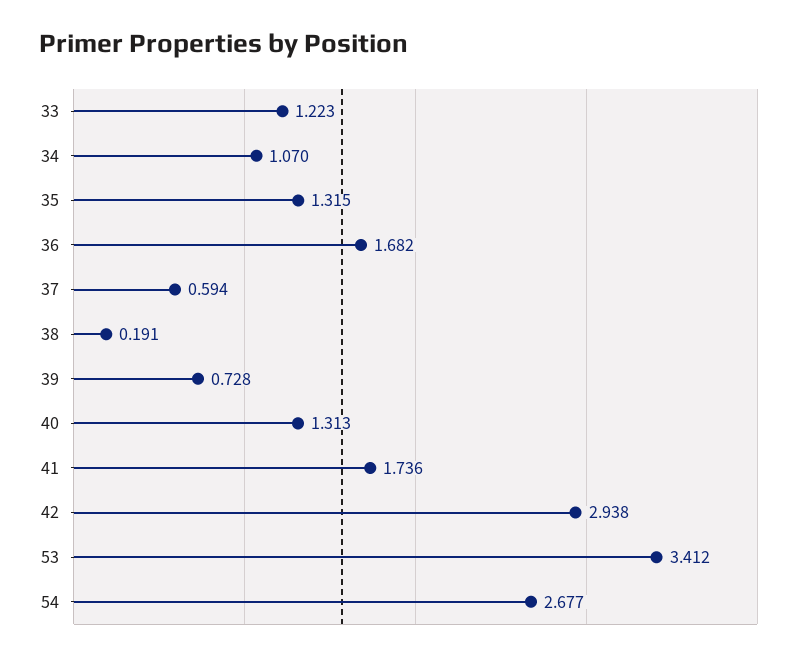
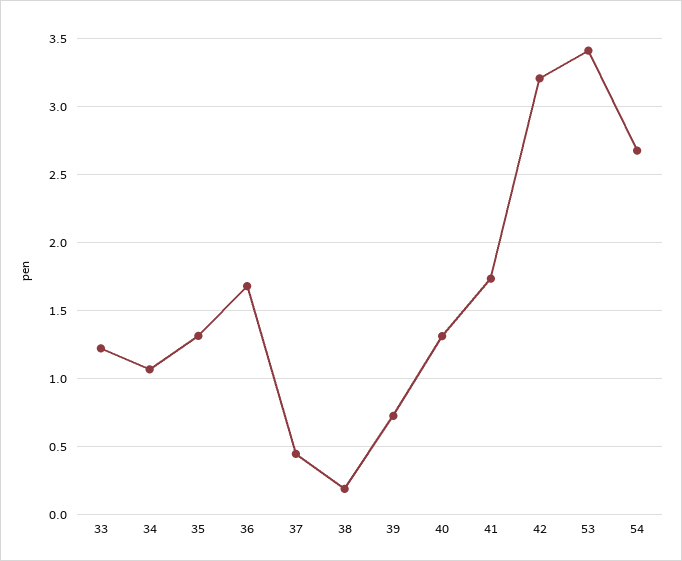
37: 0.594 -> 0.45
42: 2.938 -> 3.2

